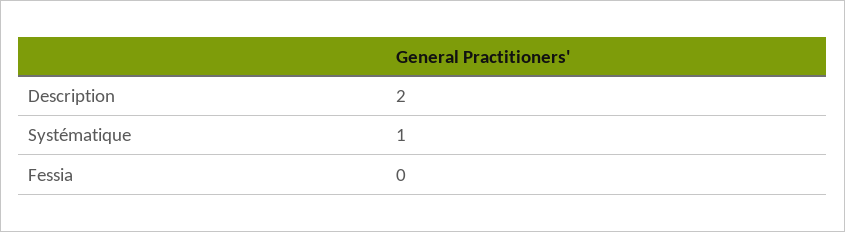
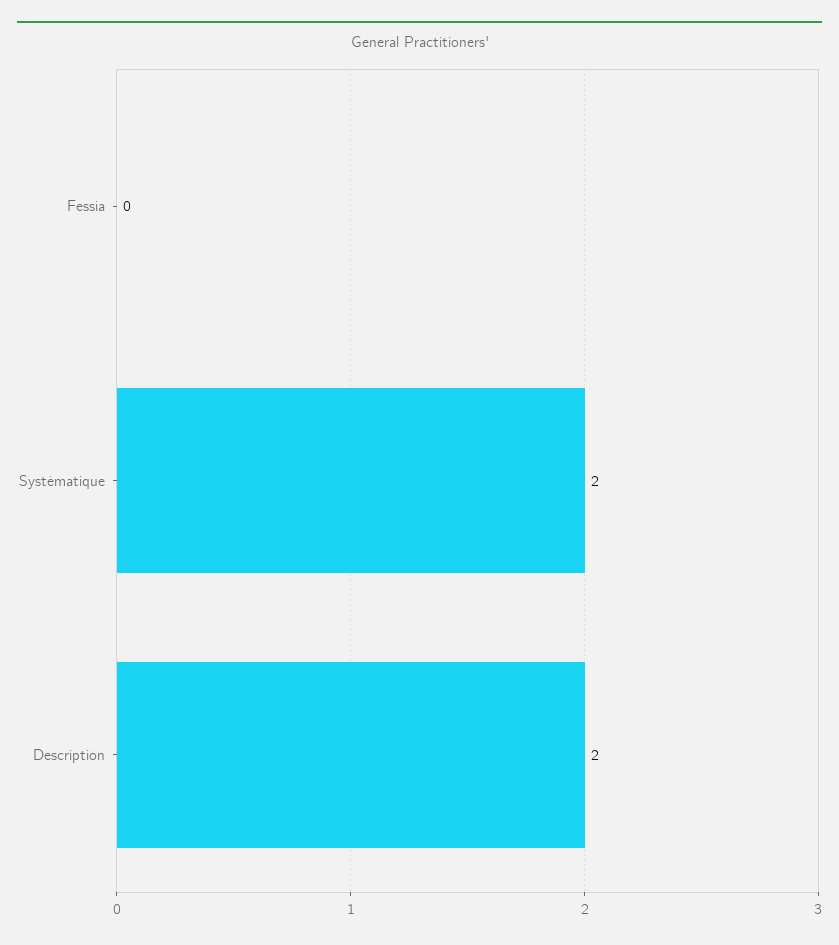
Systématique: 1 -> 2

